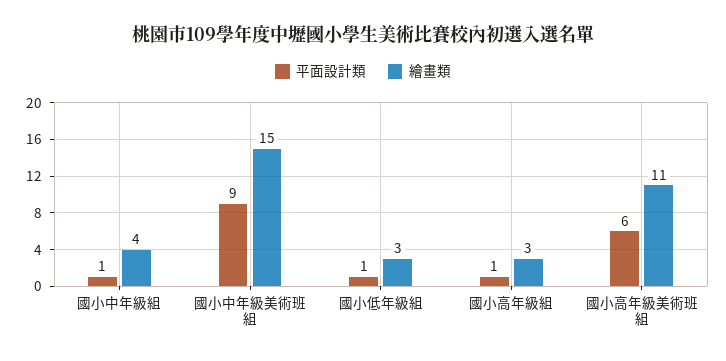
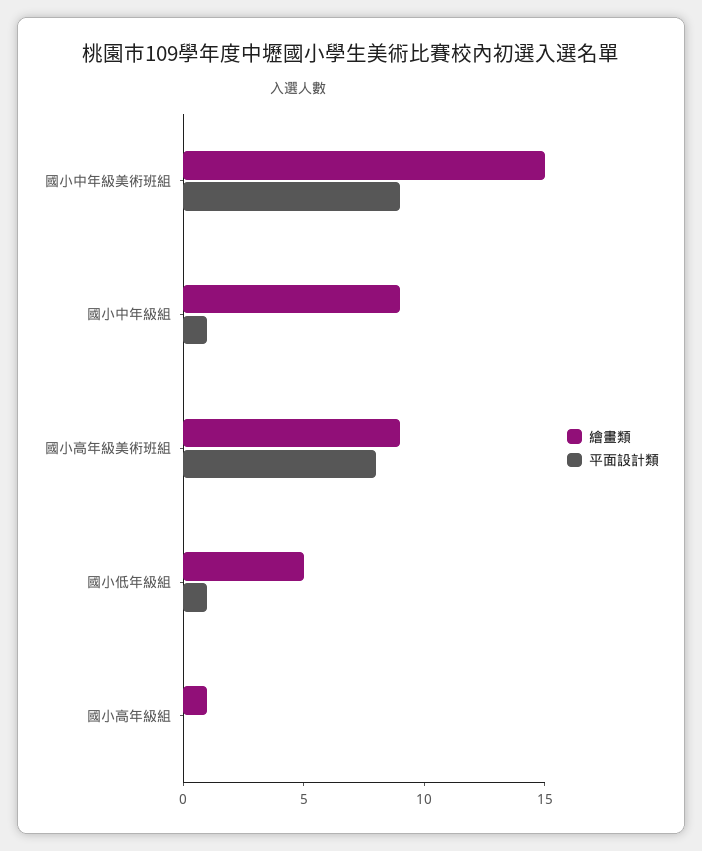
繪畫類, 國小中年級組: 4 -> 9
繪畫類, 國小低年級組: 3 -> 5
平面設計類, 國小高年級組: 1 -> 0
繪畫類, 國小高年級組: 3 -> 1
平面設計類, 國小高年級美術班組: 6 -> 8
繪畫類, 國小高年級美術班組: 11 -> 9

